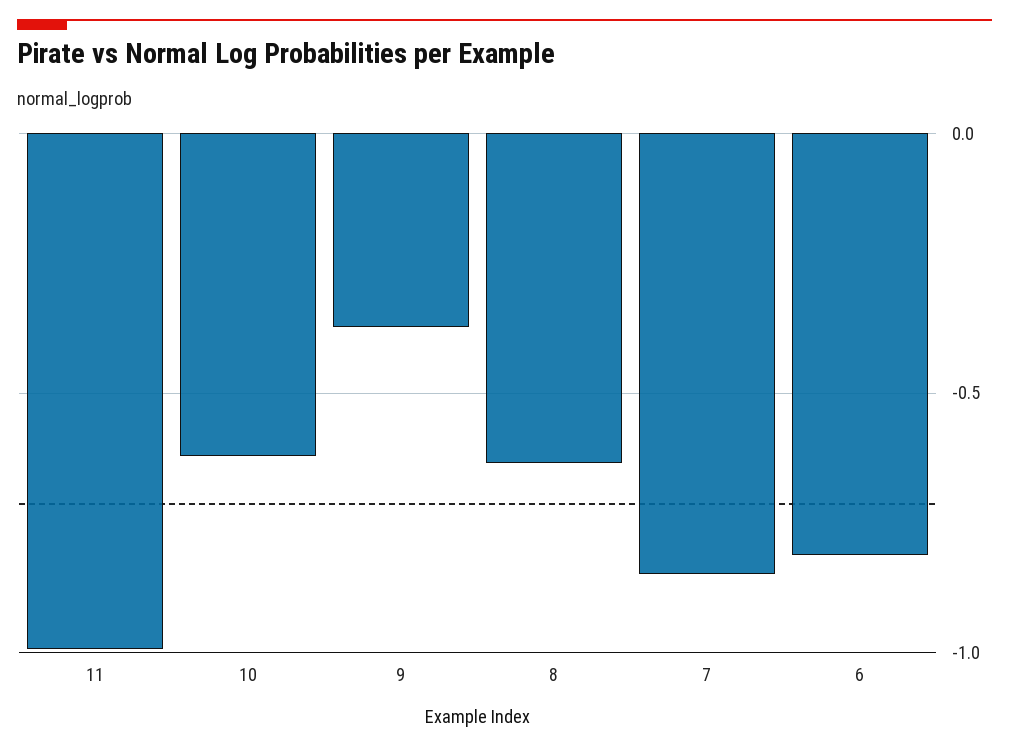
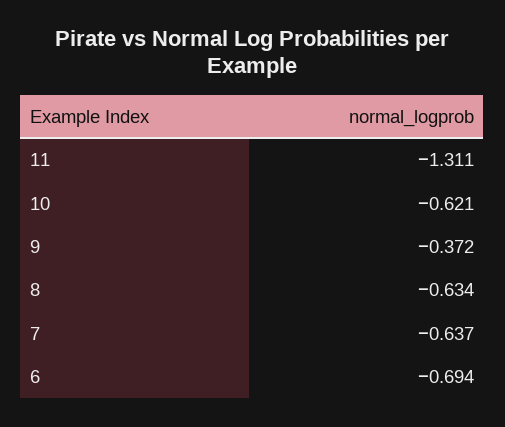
11: -1 -> -1.311
7: -0.85 -> -0.637
6: -0.8 -> -0.694

